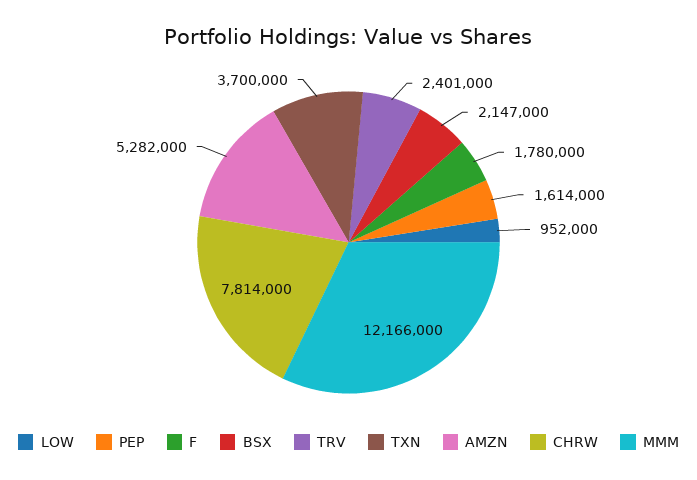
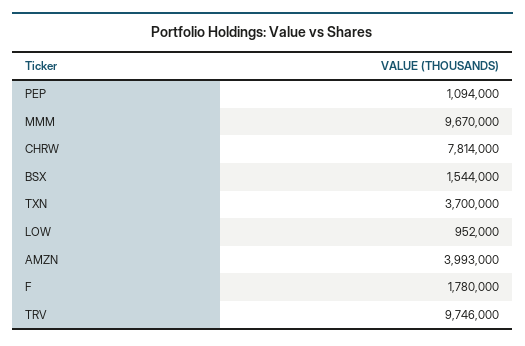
PEP: 1614000 -> 1094000
BSX: 2147000 -> 1544000
TRV: 2401000 -> 9746000
AMZN: 5282000 -> 3993000
MMM: 12166000 -> 9670000

